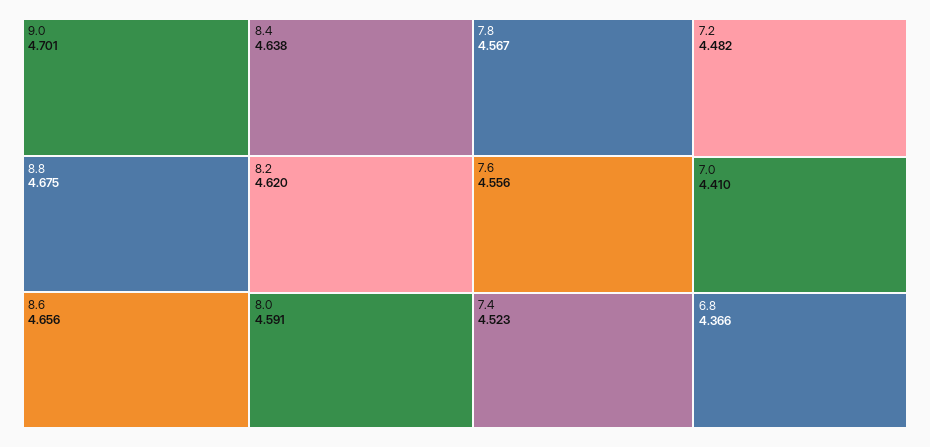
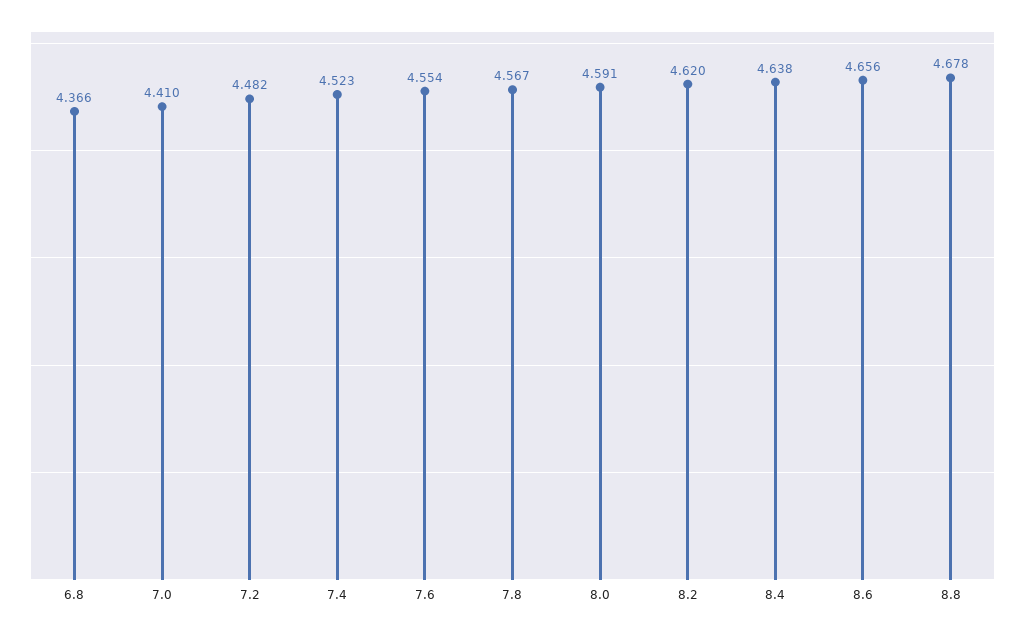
9.0: 4.701 -> none
8.8: 4.675 -> 4.678
7.6: 4.556 -> 4.554

